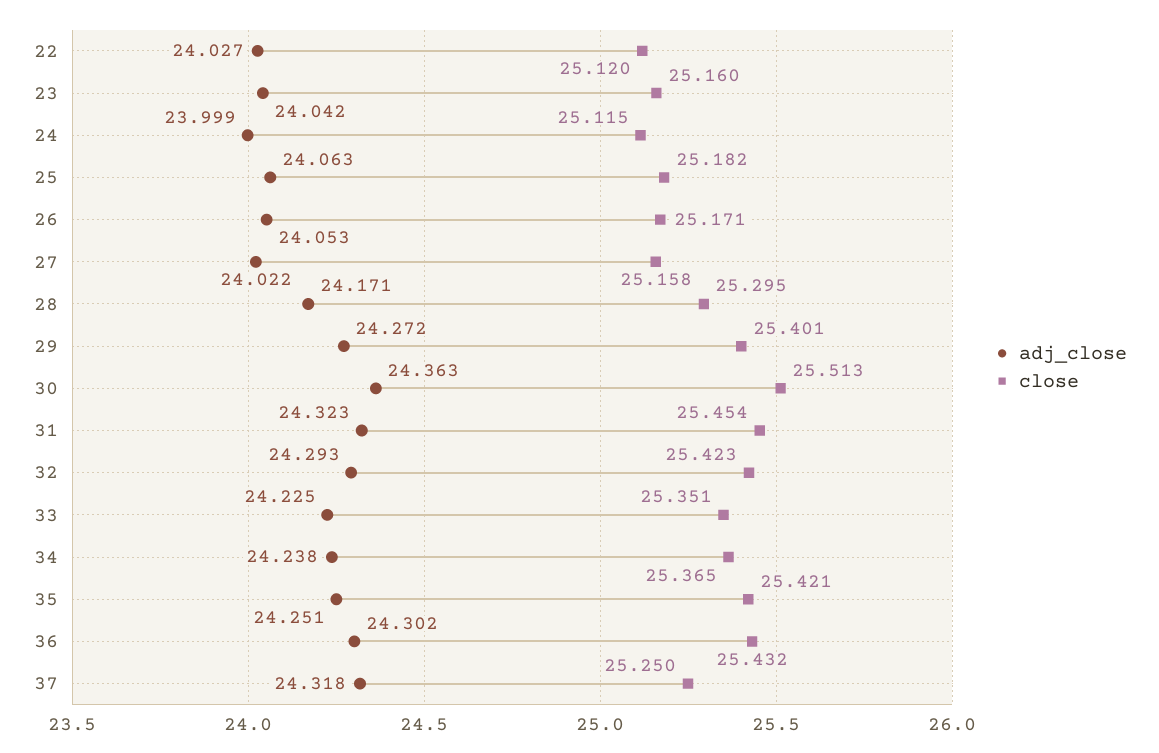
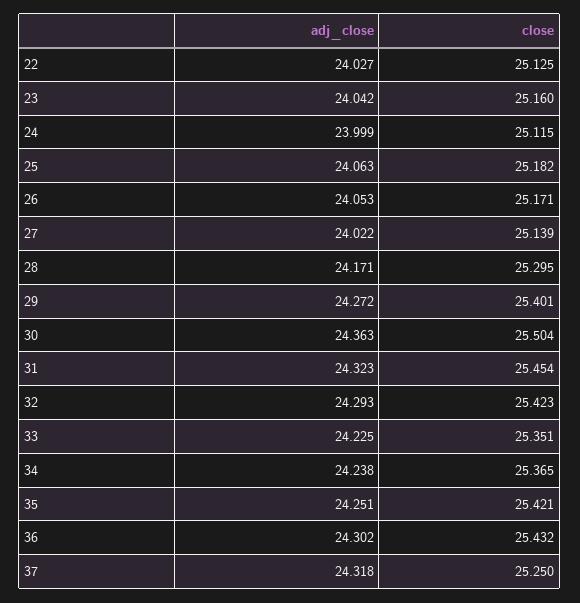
close, 22: 25.12 -> 25.125
close, 27: 25.158 -> 25.139
close, 30: 25.513 -> 25.504

